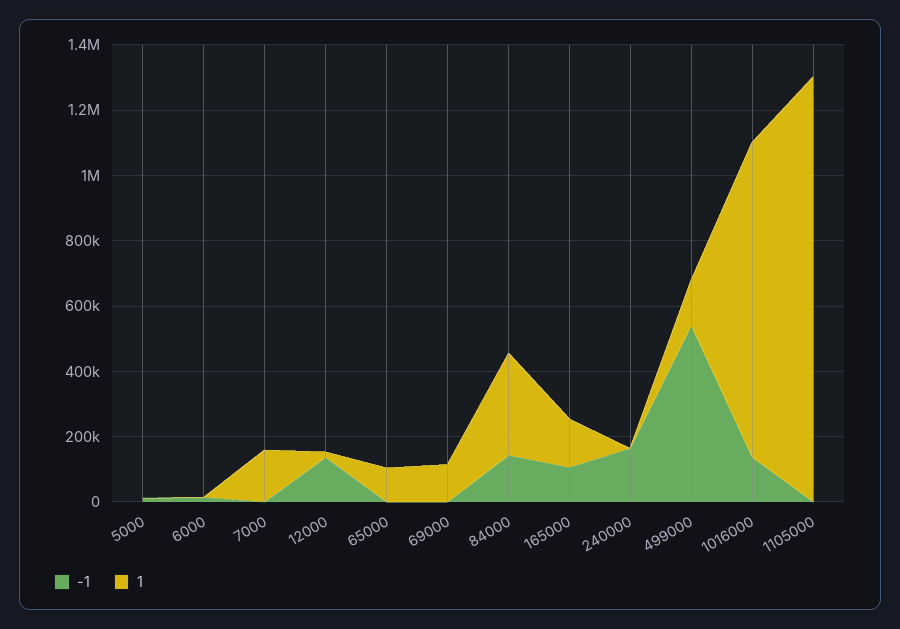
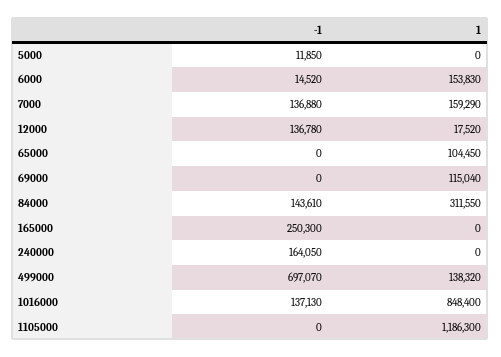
1, 6000: 0 -> 153830
-1, 7000: 0 -> 136880
-1, 165000: 100000 -> 250300
1, 165000: 150000 -> 0
-1, 499000: 550000 -> 697070
1, 1016000: 950000 -> 848400
1, 1105000: 1300000 -> 1186300

